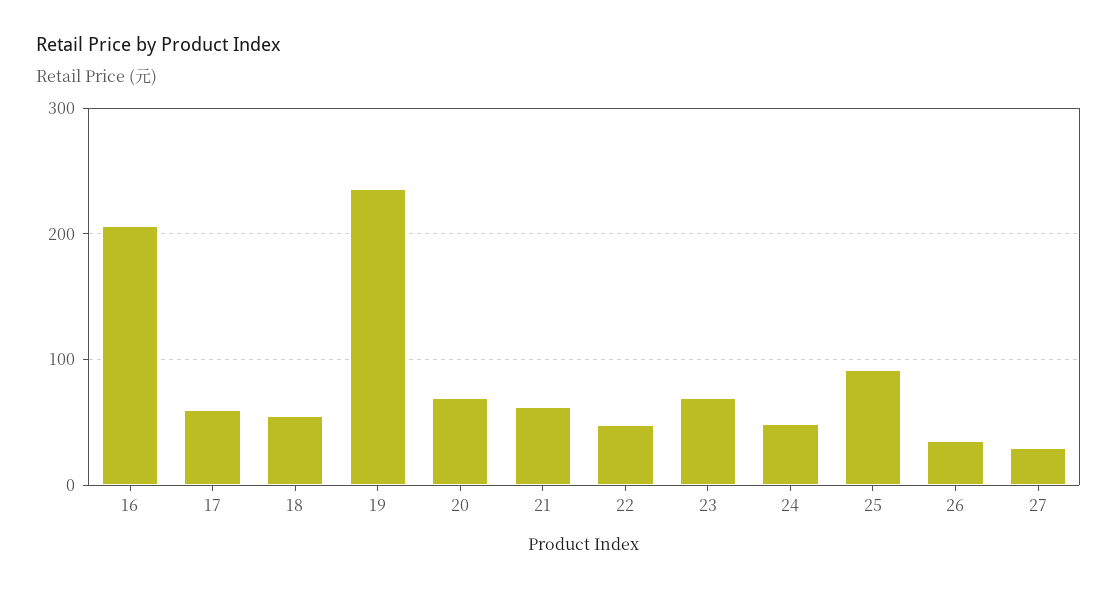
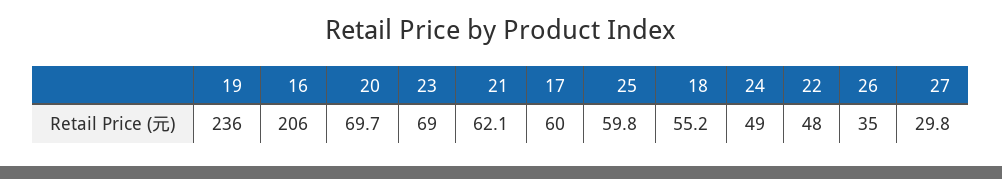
25: 90 -> 59.8

